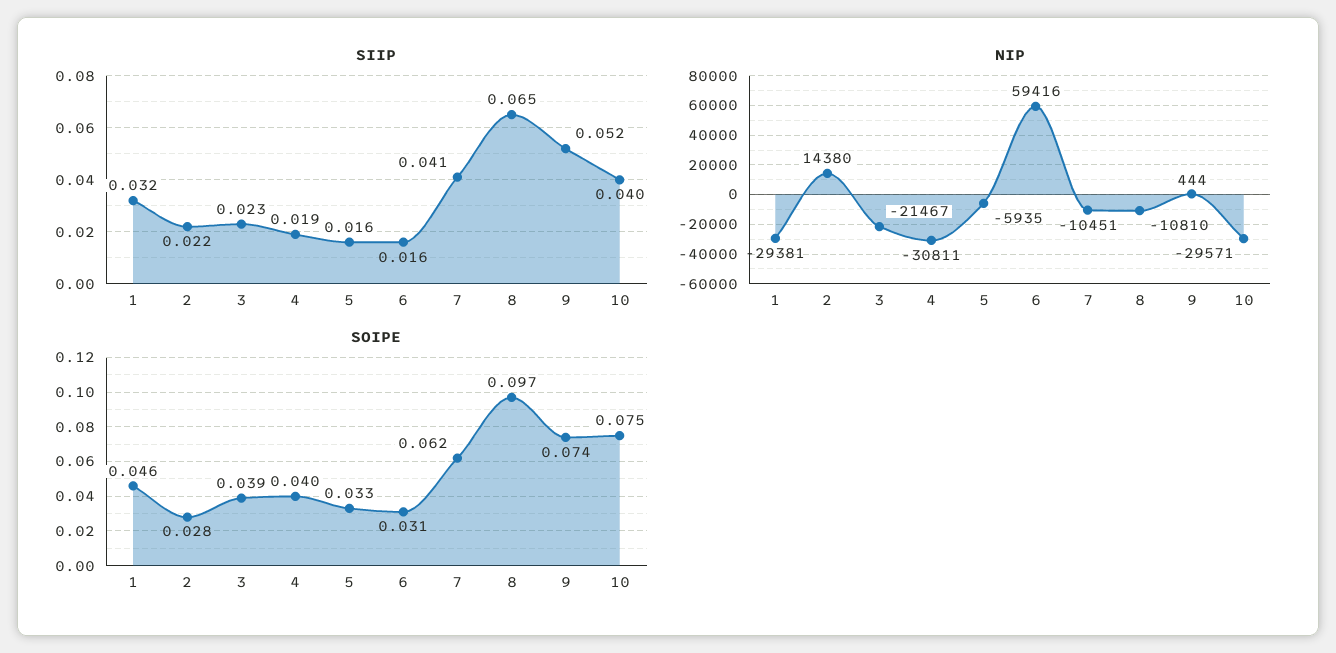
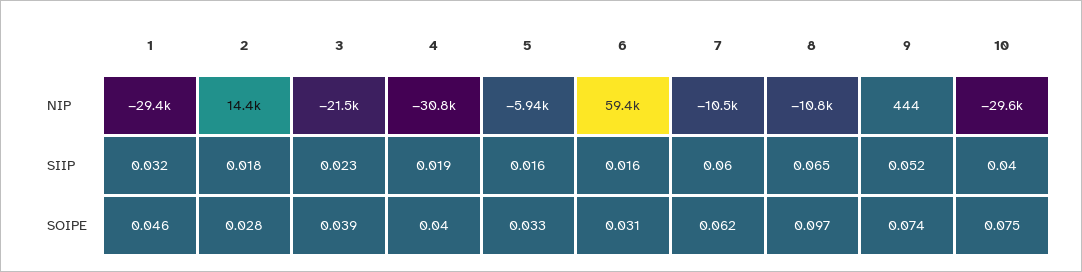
SIIP, 2: 0.022 -> 0.018
SIIP, 7: 0.041 -> 0.06

